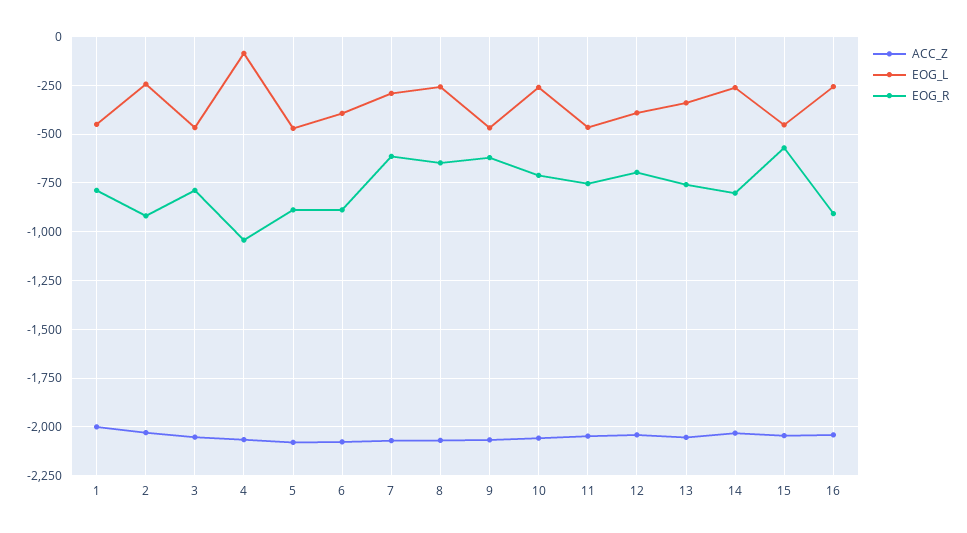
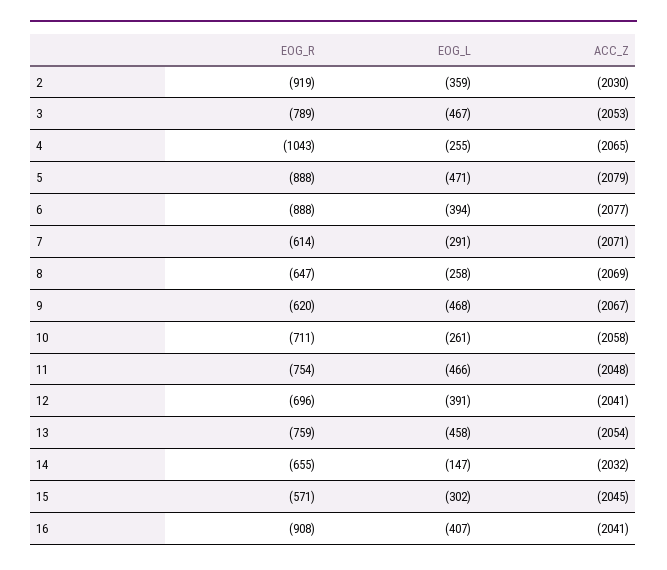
ACC_Z, 1: -2000 -> none
EOG_L, 1: -450 -> none
EOG_R, 1: -800 -> none
EOG_L, 2: -250 -> -359
EOG_L, 4: -100 -> -255
EOG_L, 13: -350 -> -458
EOG_L, 14: -250 -> -147
EOG_R, 14: -800 -> -655
EOG_L, 15: -450 -> -302
EOG_L, 16: -250 -> -407

